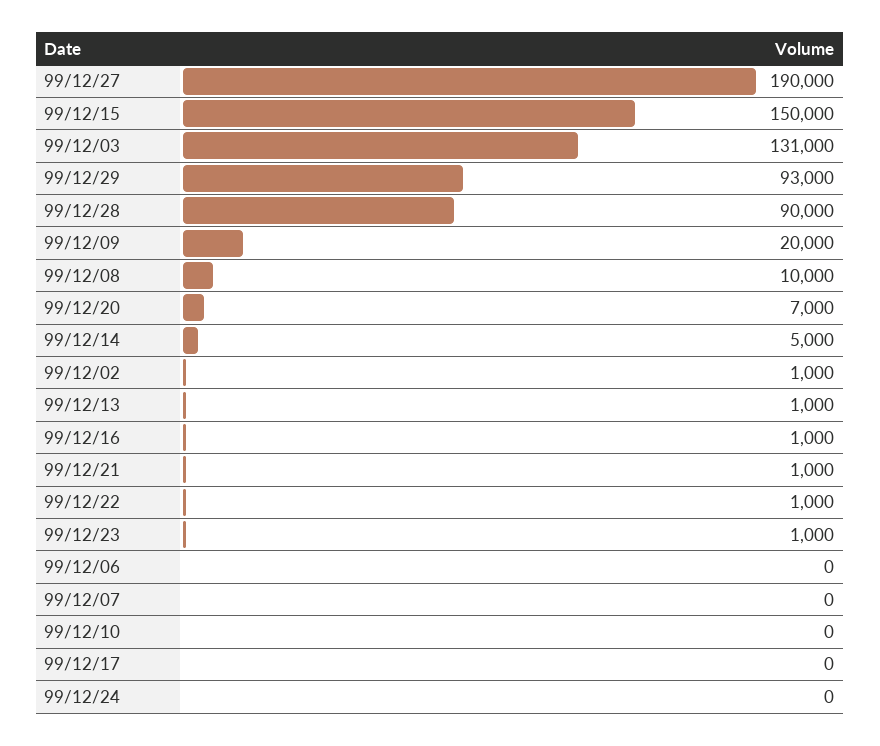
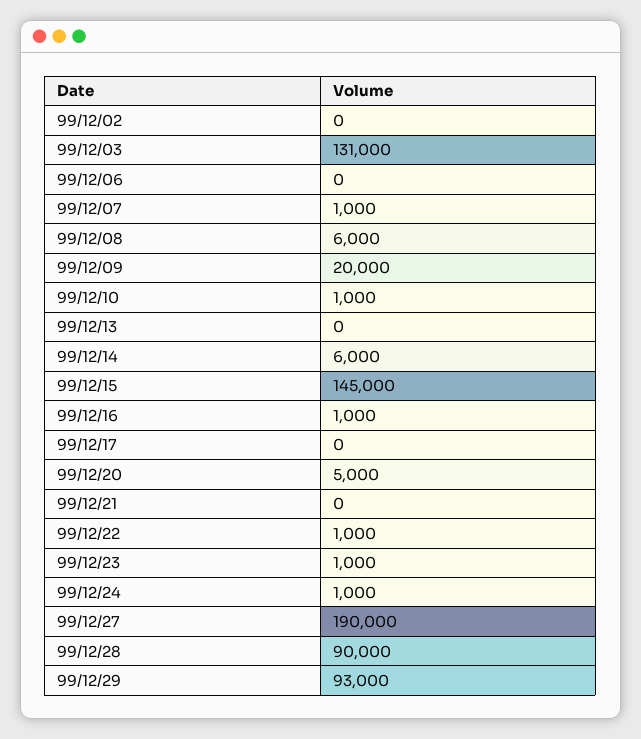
99/12/15: 150000 -> 145000
99/12/08: 10000 -> 6000
99/12/20: 7000 -> 5000
99/12/14: 5000 -> 6000
99/12/02: 1000 -> 0
99/12/13: 1000 -> 0
99/12/21: 1000 -> 0
99/12/07: 0 -> 1000
99/12/10: 0 -> 1000
99/12/24: 0 -> 1000

